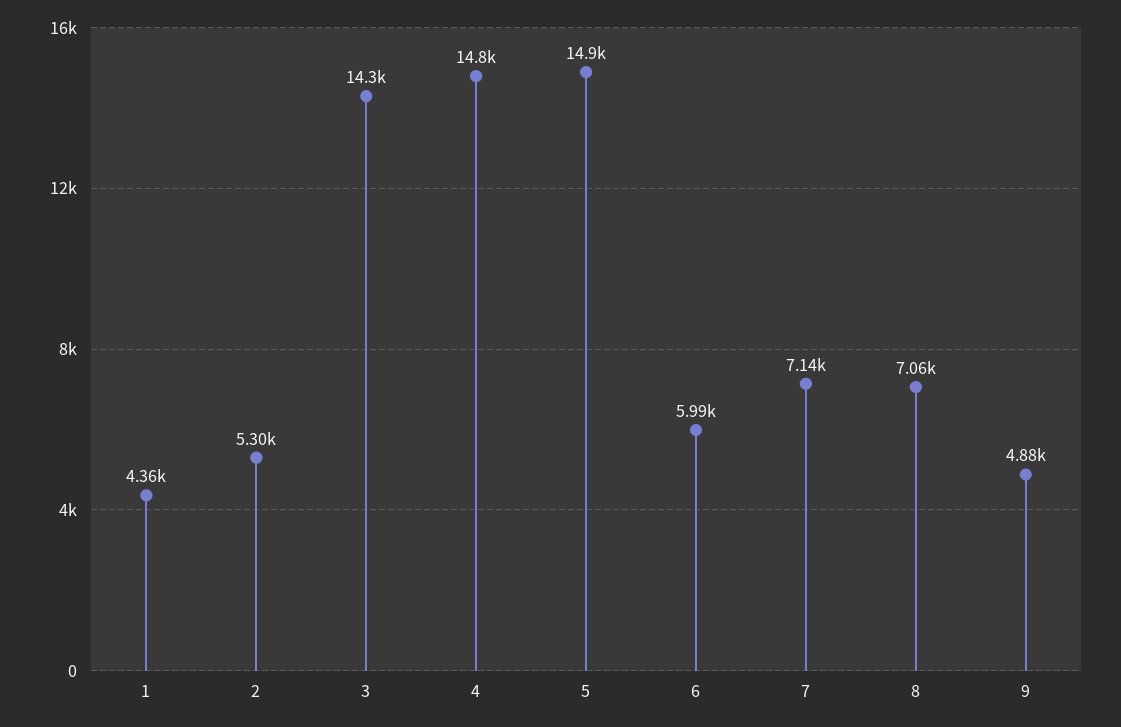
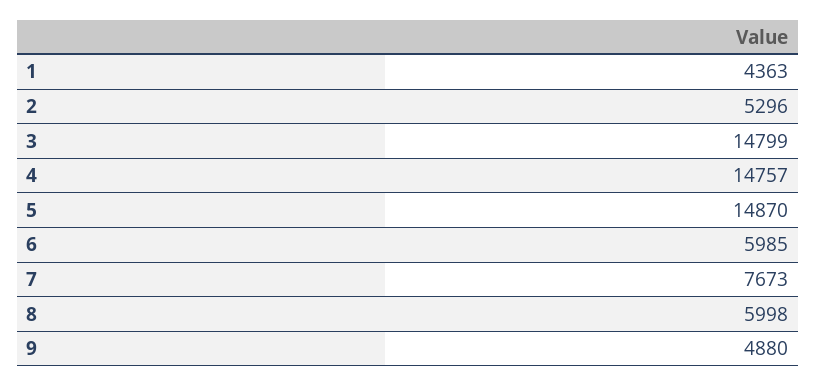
3: 14300 -> 14799
7: 7140 -> 7673
8: 7060 -> 5998

